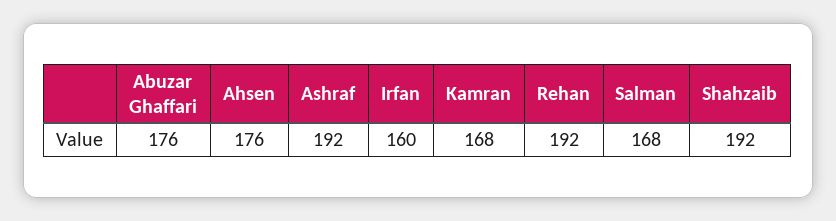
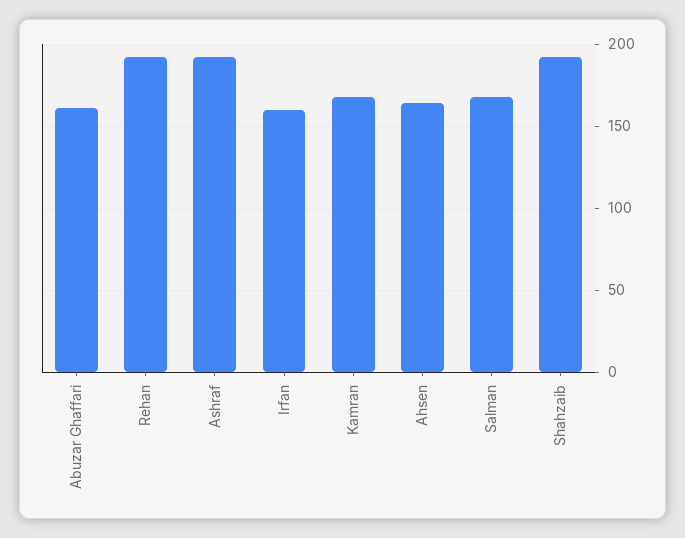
Abuzar Ghaffari: 176 -> 160
Ahsen: 176 -> 165

